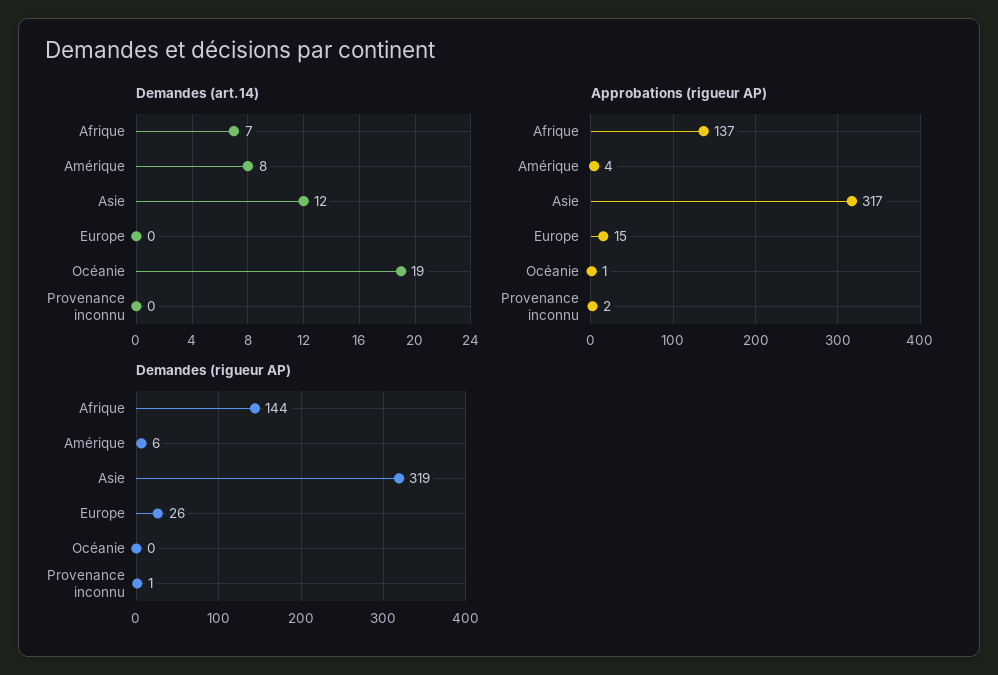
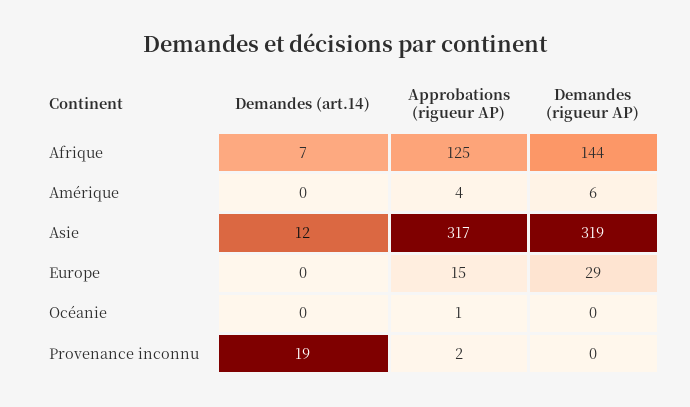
Demandes (art.14), Amérique: 8 -> 0
Demandes (art.14), Océanie: 19 -> 0
Demandes (art.14), Provenance inconnu: 0 -> 19
Approbations (rigueur AP), Afrique: 137 -> 125
Demandes (rigueur AP), Europe: 26 -> 29
Demandes (rigueur AP), Provenance inconnu: 1 -> 0

